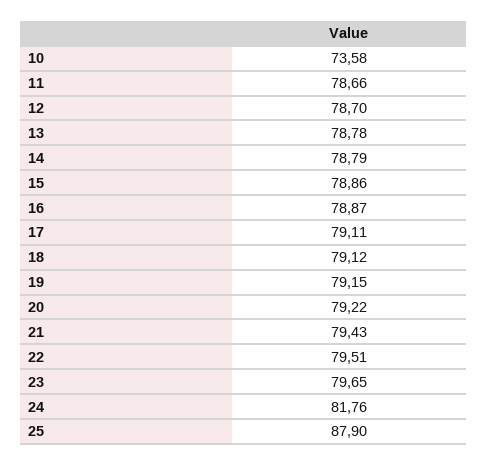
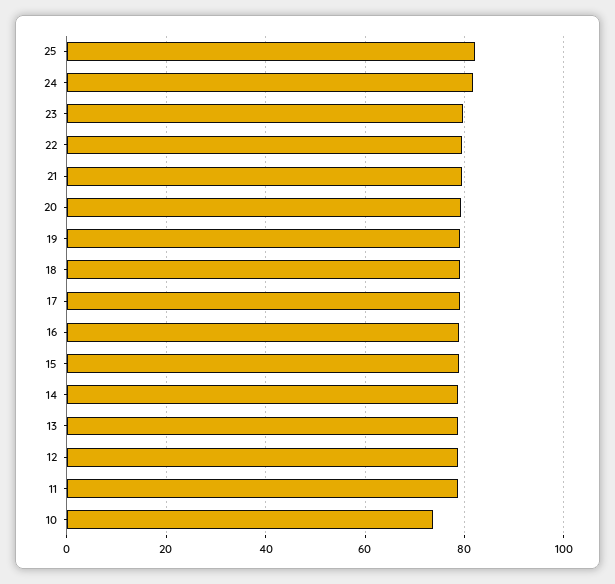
25: 87.9 -> 82

